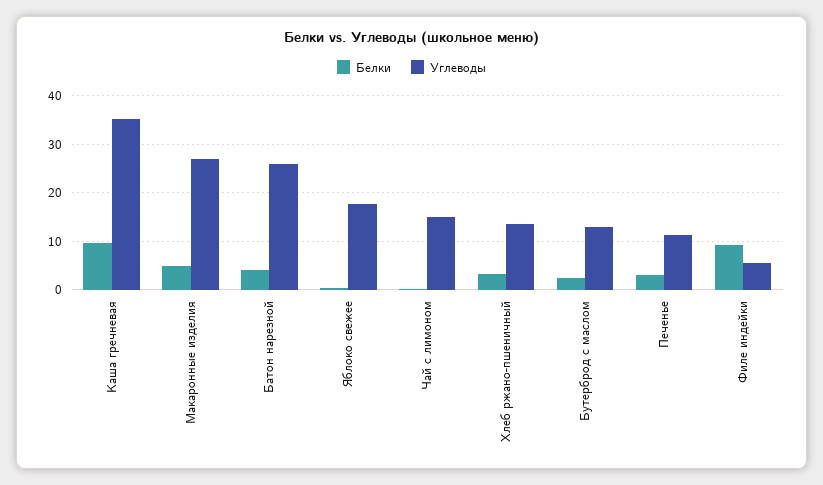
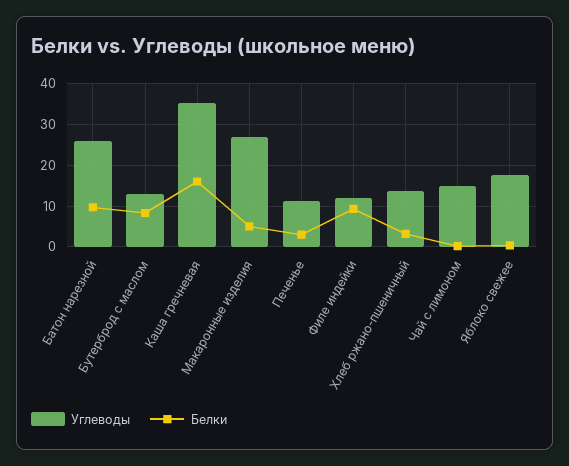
Белки, Каша гречневая: 10 -> 16
Белки, Батон нарезной: 4 -> 10
Белки, Бутерброд с маслом: 2 -> 8
Углеводы, Филе индейки: 6 -> 12

